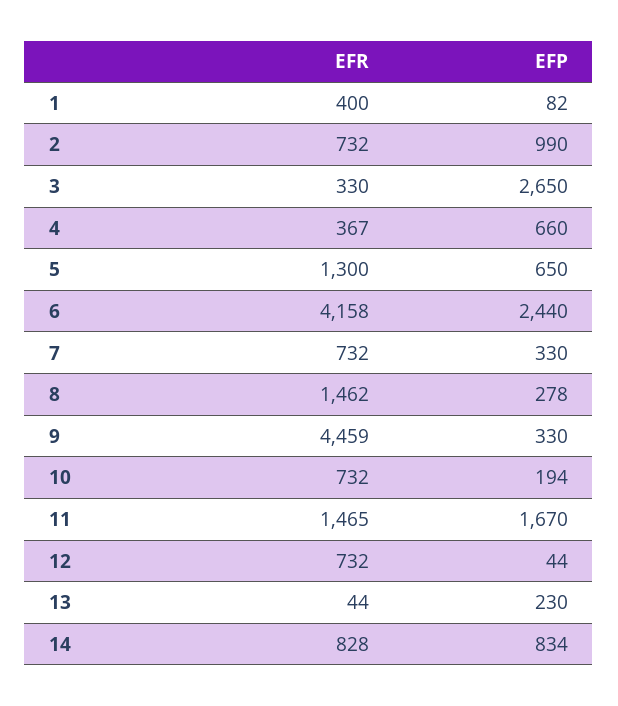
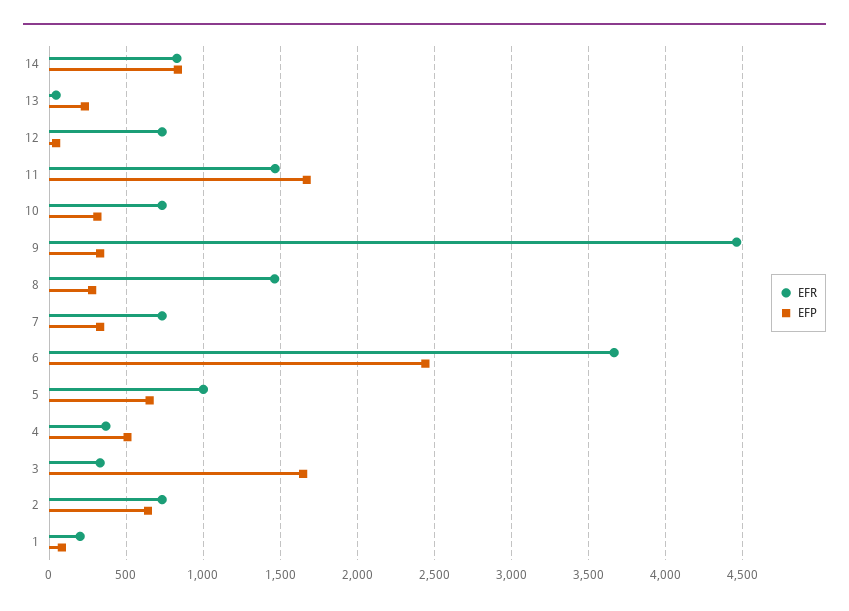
EFR, 1: 400 -> 200
EFP, 2: 990 -> 650
EFP, 3: 2650 -> 1650
EFP, 4: 660 -> 500
EFR, 5: 1300 -> 1000
EFR, 6: 4158 -> 3650
EFP, 10: 194 -> 300

